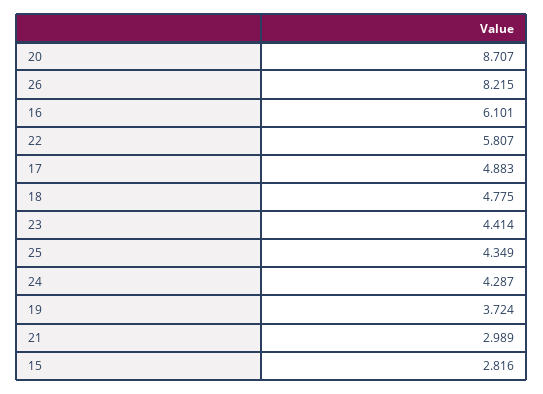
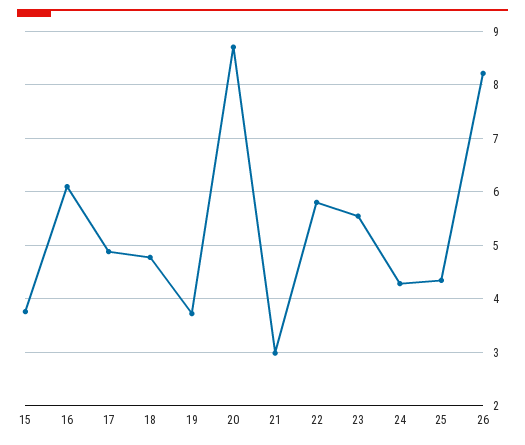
23: 4.414 -> 5.6
15: 2.816 -> 3.8

